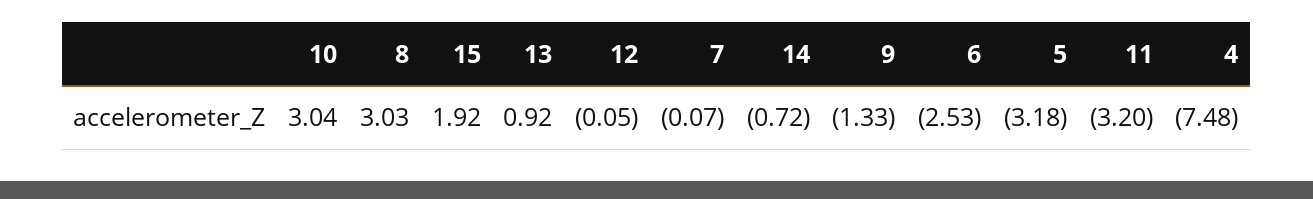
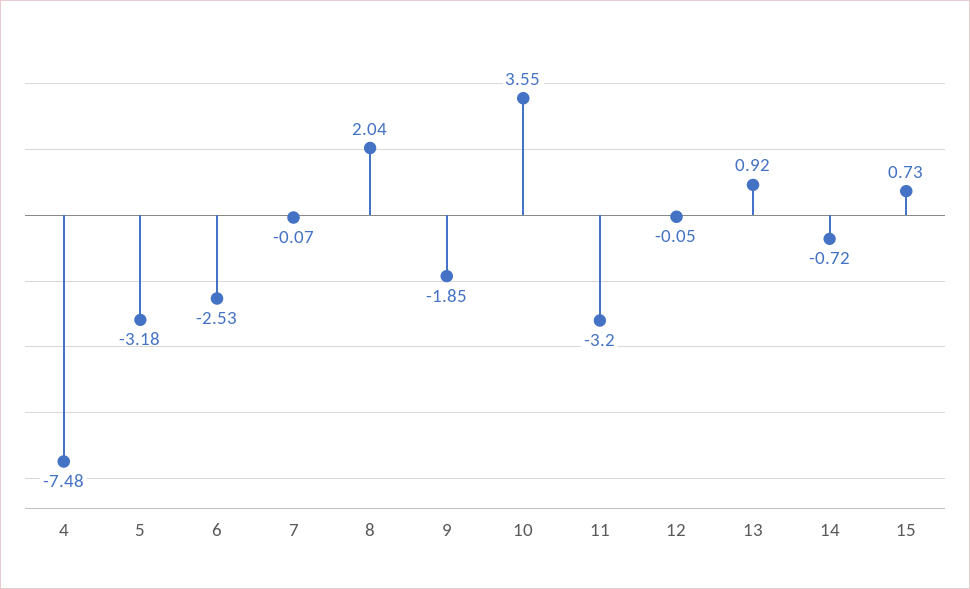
10: 3.04 -> 3.55
8: 3.03 -> 2.04
15: 1.92 -> 0.73
9: -1.33 -> -1.85

